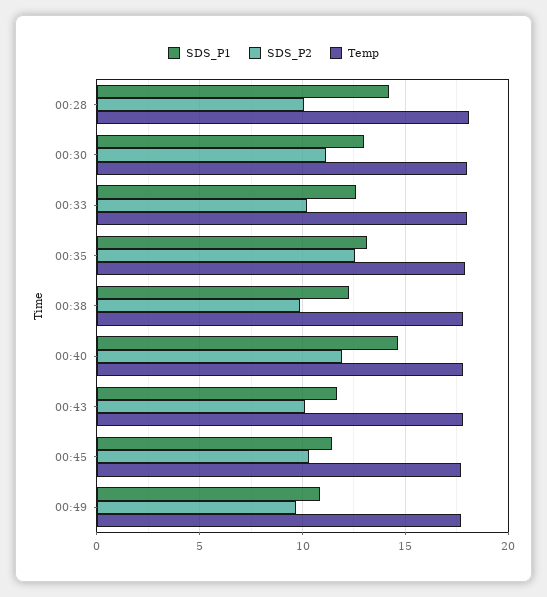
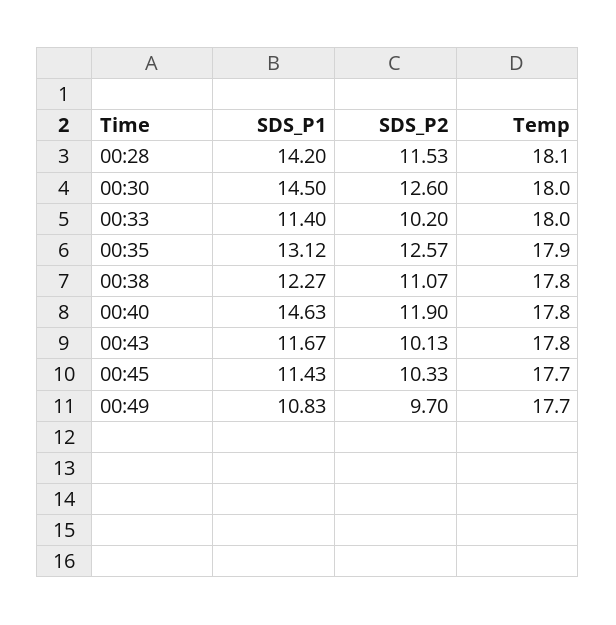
SDS_P2, 00:28: 10 -> 11.53
SDS_P1, 00:30: 13 -> 14.5
SDS_P2, 00:30: 11 -> 12.6
SDS_P1, 00:33: 12.5 -> 11.4
SDS_P2, 00:38: 10 -> 11.07

